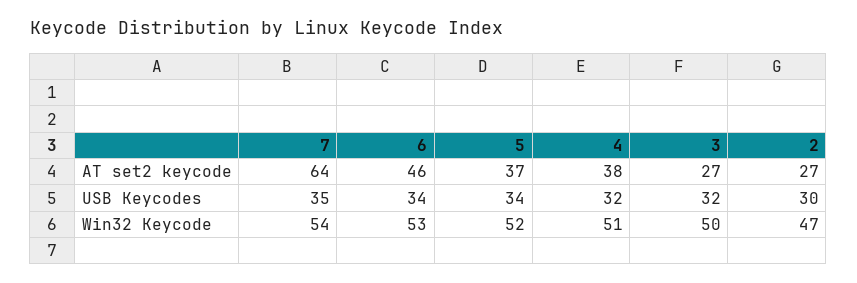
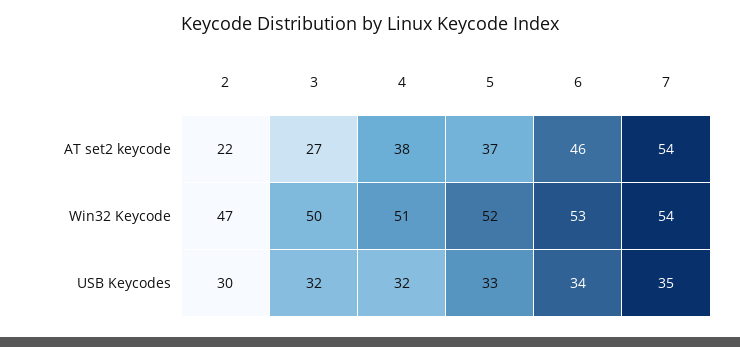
7, AT set2 keycode: 64 -> 54
2, AT set2 keycode: 27 -> 22
5, USB Keycodes: 34 -> 33

